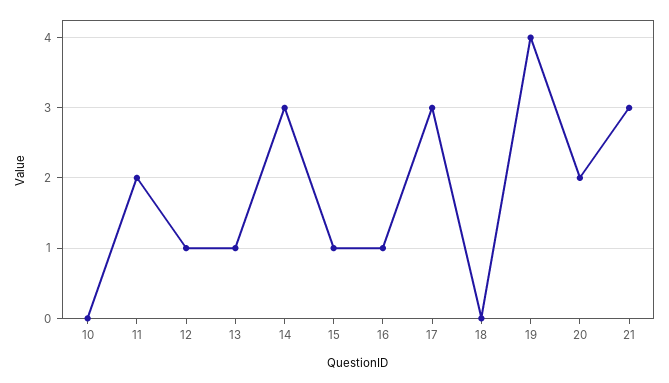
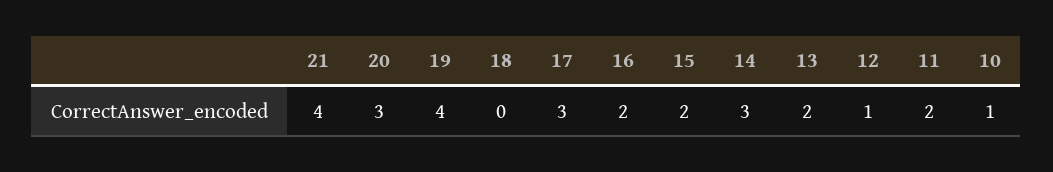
10: 0 -> 1
13: 1 -> 2
15: 1 -> 2
16: 1 -> 2
20: 2 -> 3
21: 3 -> 4

